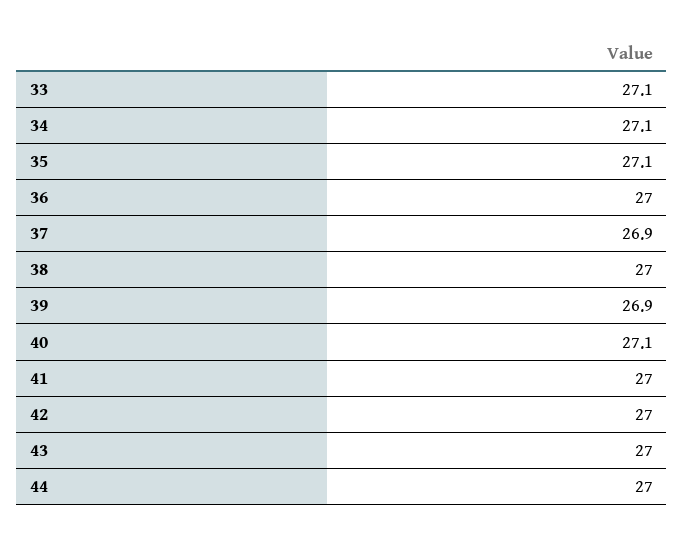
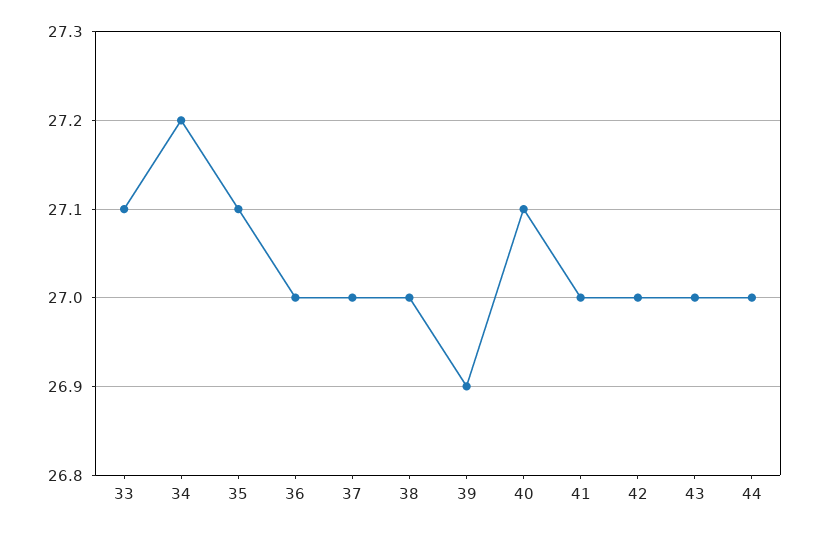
34: 27.1 -> 27.2
37: 26.9 -> 27

